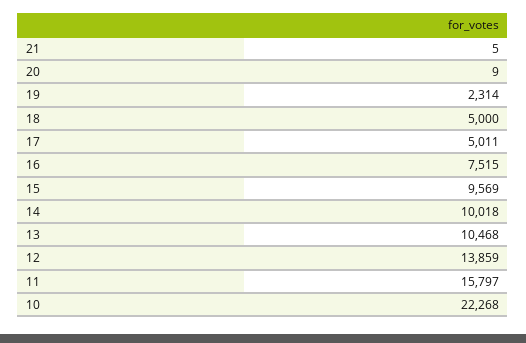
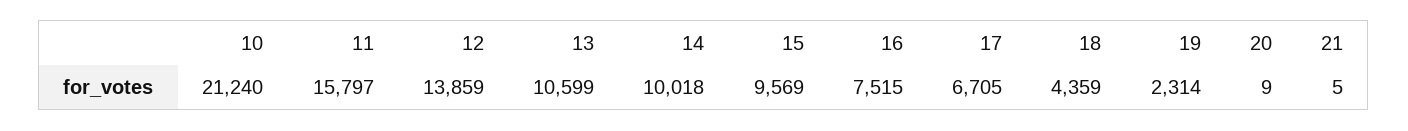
18: 5000 -> 4359
17: 5011 -> 6705
13: 10468 -> 10599
10: 22268 -> 21240

